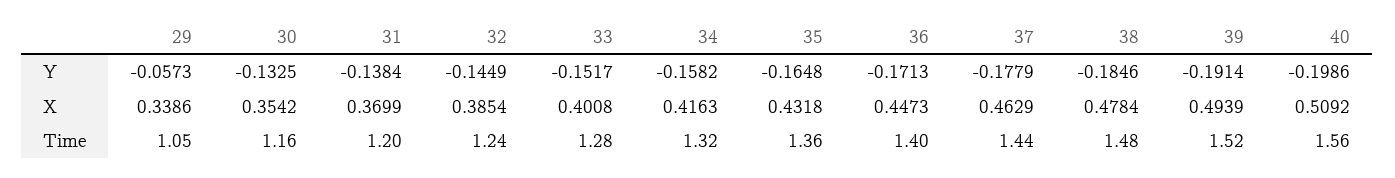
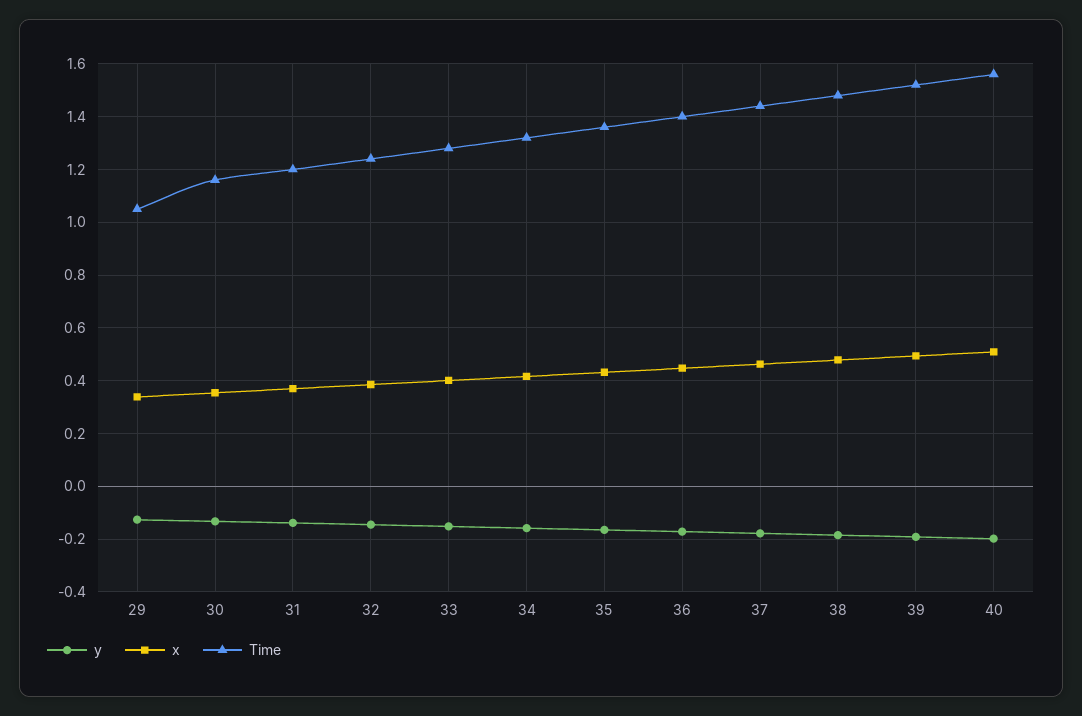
Y, 29: -0.0573 -> -0.125

